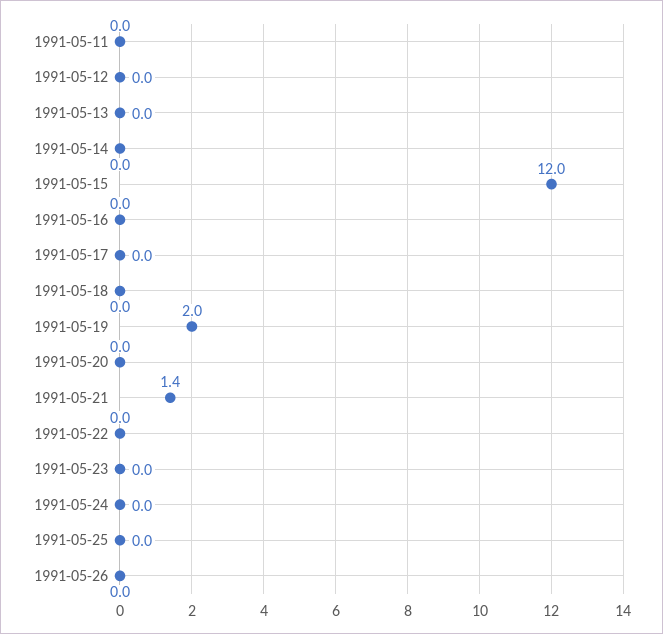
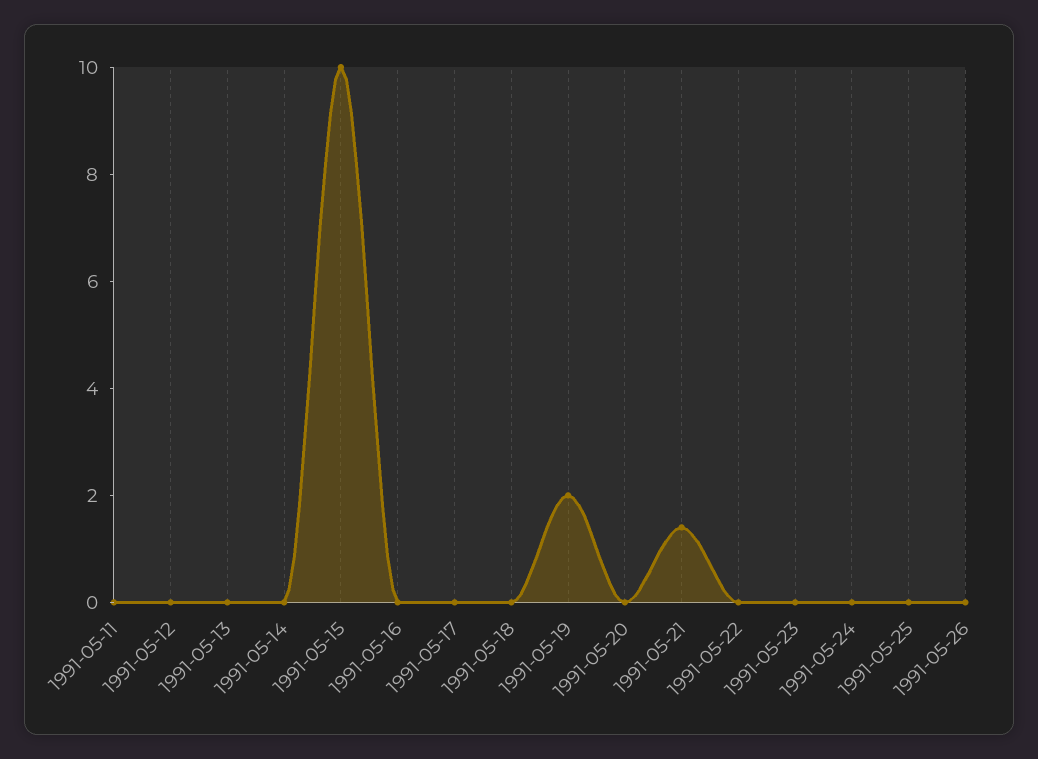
1991-05-15: 12 -> 10

